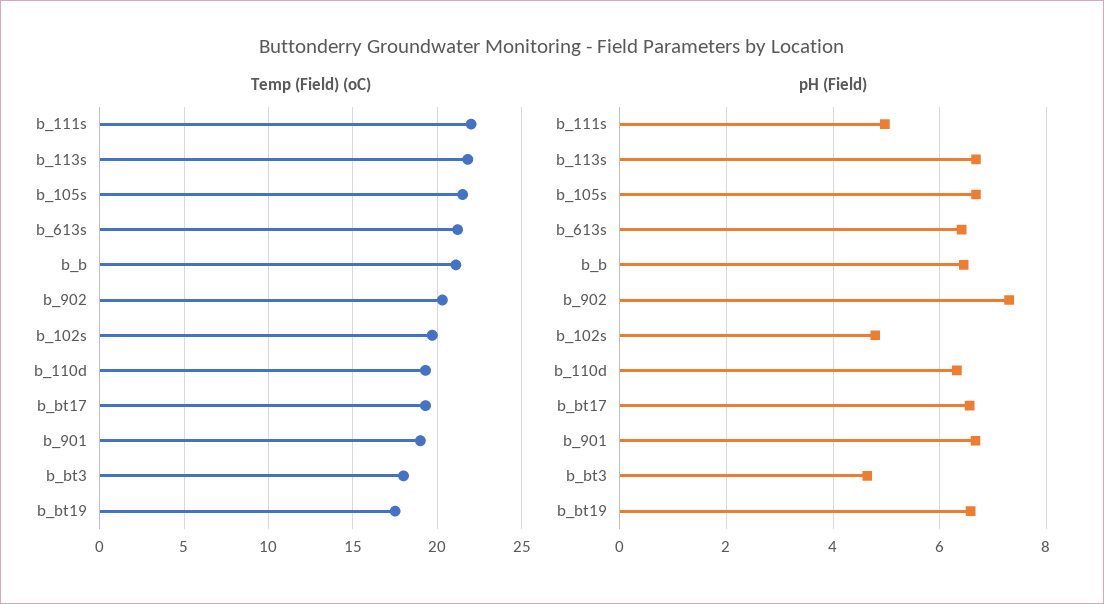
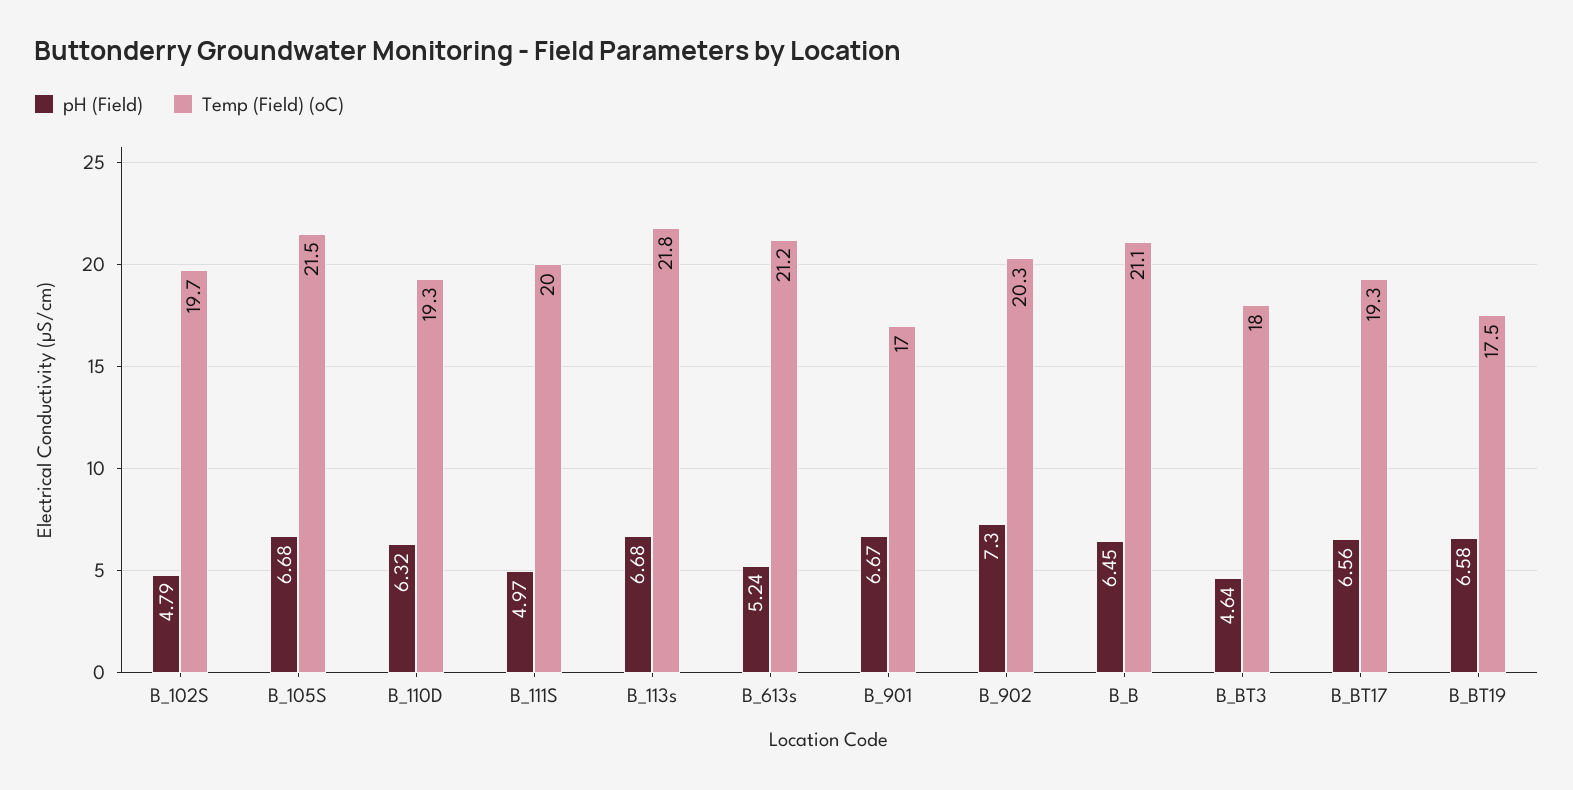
Temp (Field) (oC), b_111s: 22 -> 20
Temp (Field) (oC), b_901: 19 -> 17
pH (Field), b_613s: 6.4 -> 5.24

